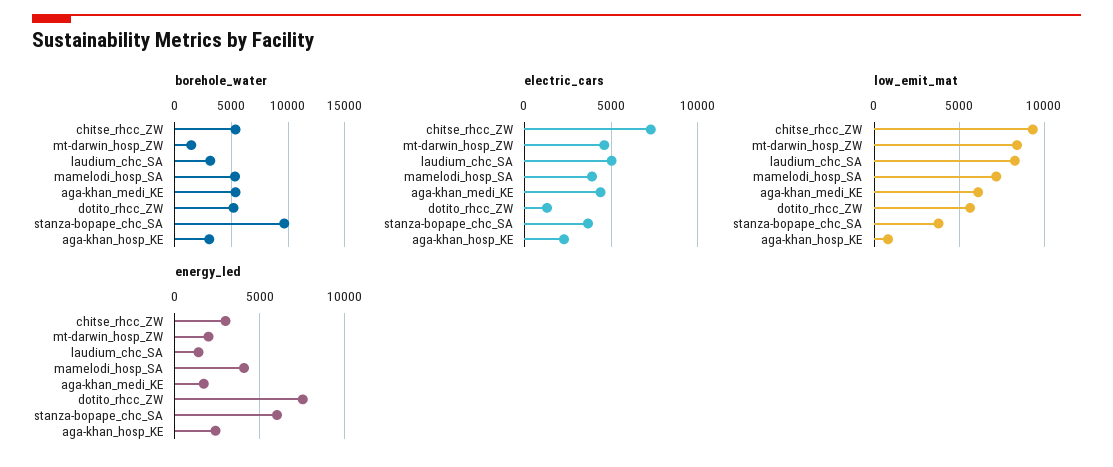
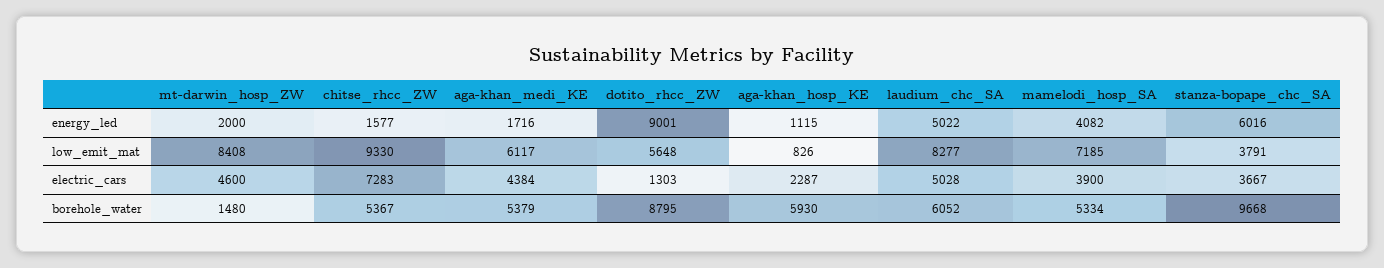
borehole_water, laudium_chc_SA: 3000 -> 6052
borehole_water, dotito_rhcc_ZW: 5000 -> 8795
borehole_water, aga-khan_hosp_KE: 3000 -> 5930
energy_led, chitse_rhcc_ZW: 3000 -> 1577
energy_led, laudium_chc_SA: 1500 -> 5022
energy_led, dotito_rhcc_ZW: 7500 -> 9001
energy_led, aga-khan_hosp_KE: 2500 -> 1115

